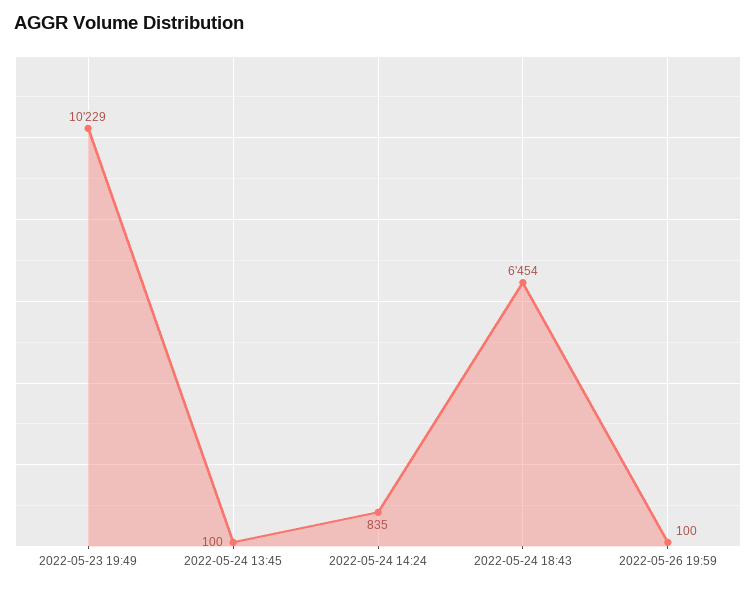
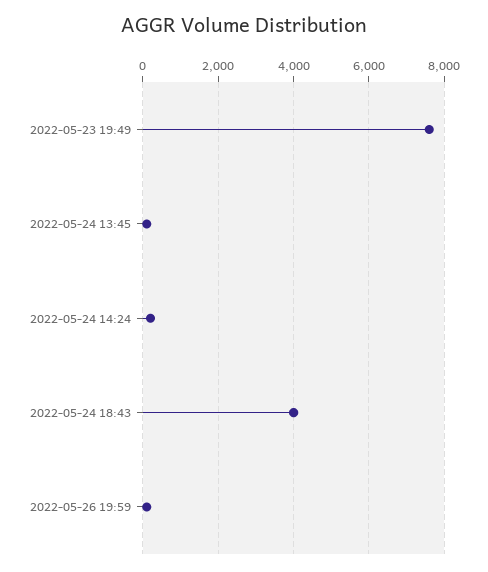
2022-05-23 19:49: 10229 -> 7600
2022-05-24 14:24: 835 -> 200
2022-05-24 18:43: 6454 -> 4000

